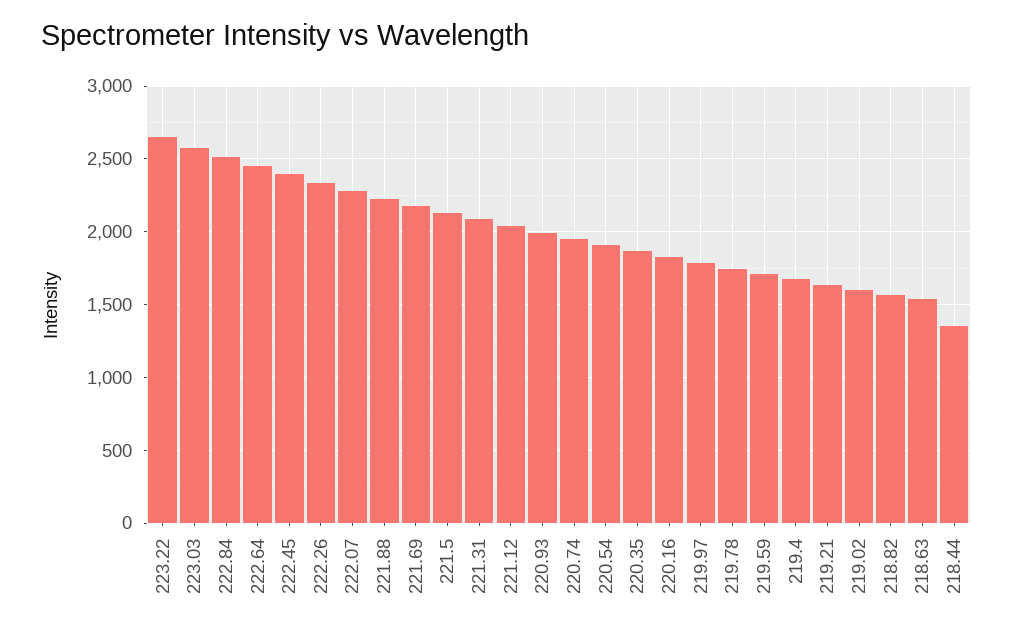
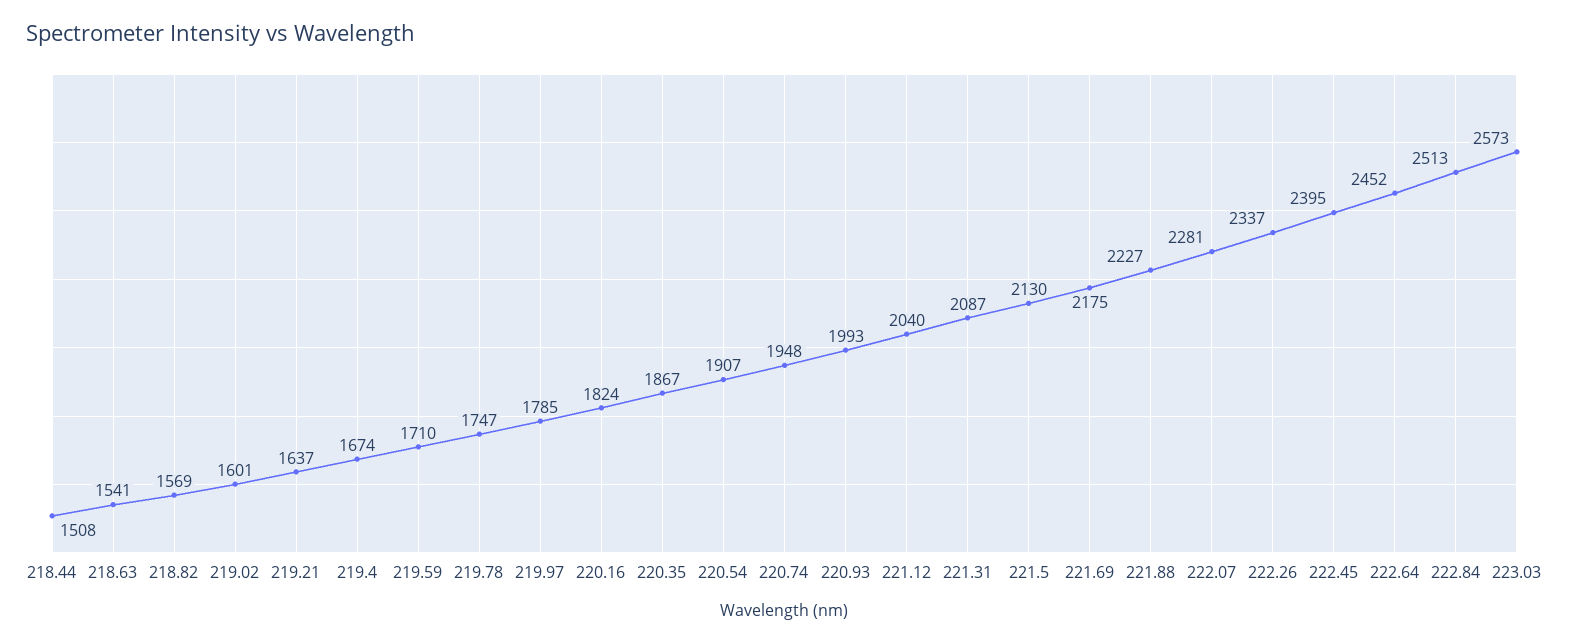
223.22: 2650 -> none
218.44: 1350 -> 1508

